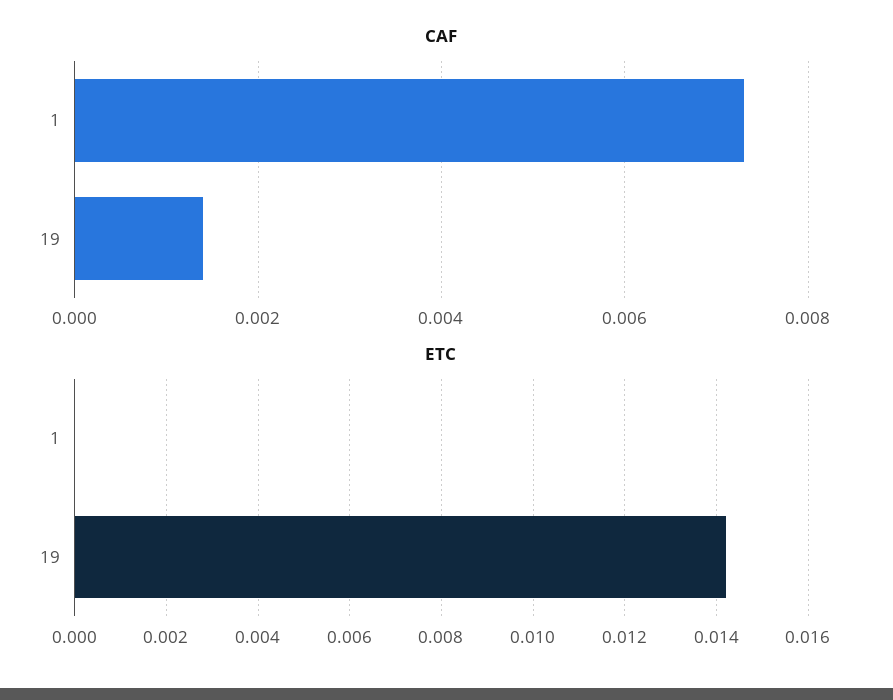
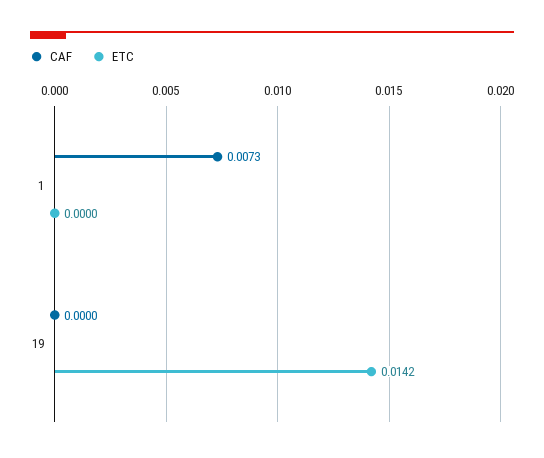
CAF, 19: 0.0015 -> 0

